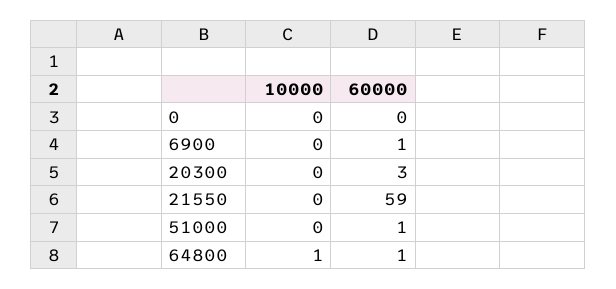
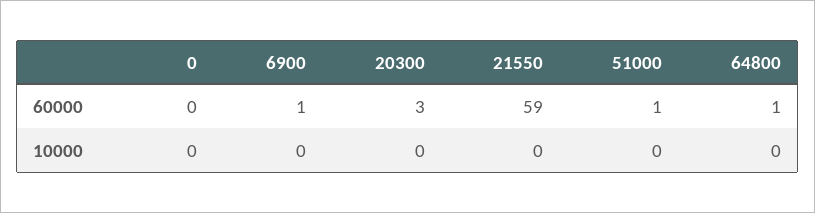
10000, 64800: 1 -> 0

